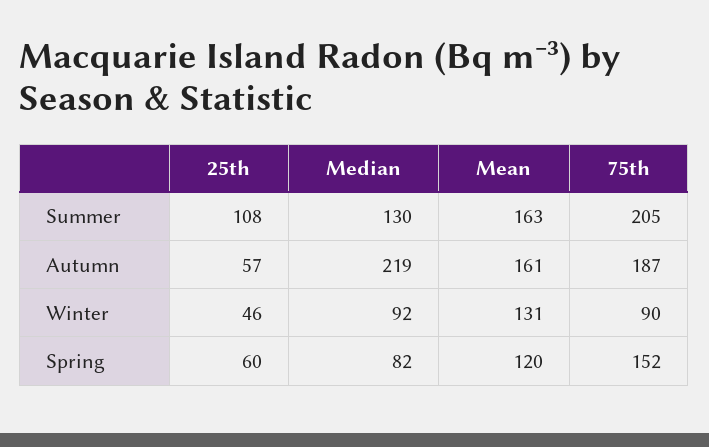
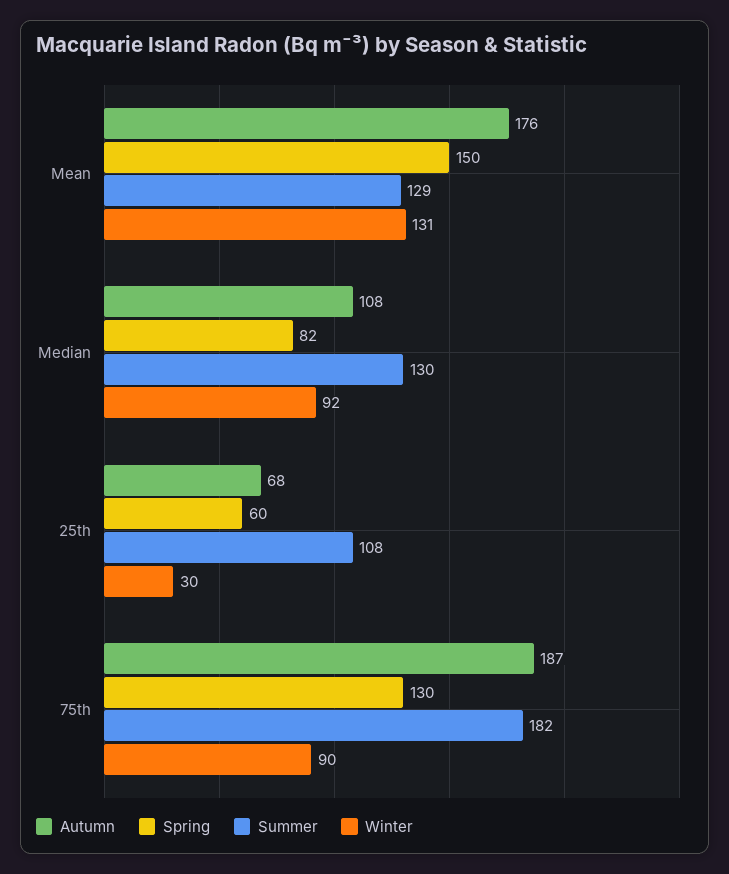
Summer, Mean: 163 -> 129
Summer, 75th: 205 -> 182
Autumn, 25th: 57 -> 68
Autumn, Median: 219 -> 108
Autumn, Mean: 161 -> 176
Winter, 25th: 46 -> 30
Spring, Mean: 120 -> 150
Spring, 75th: 152 -> 130

